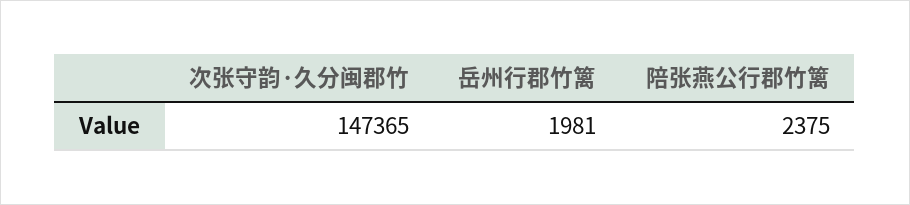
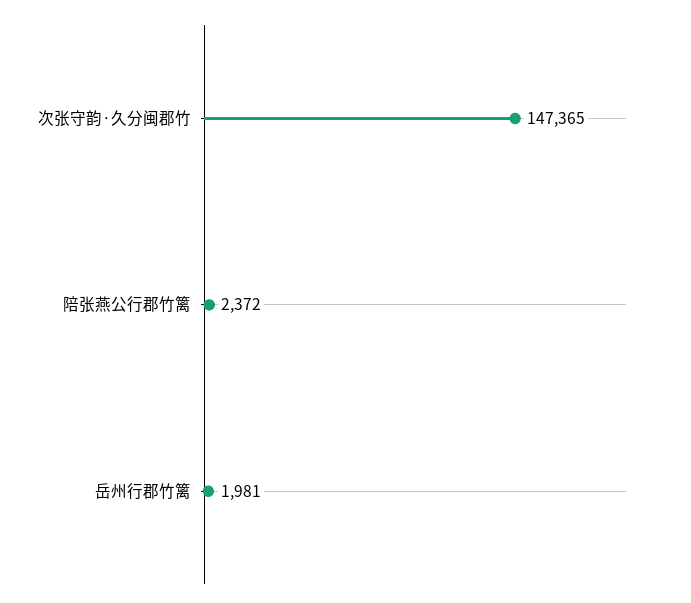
陪张燕公行郡竹篱: 2375 -> 2372

